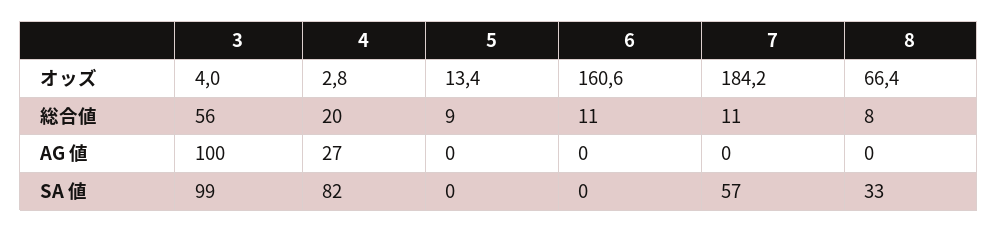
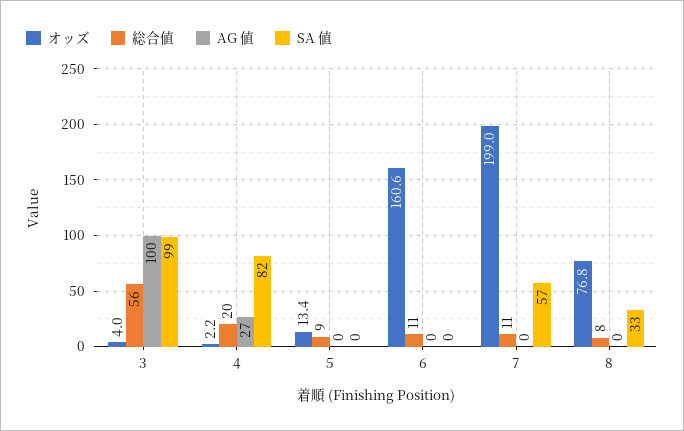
オッズ, 4: 2.8 -> 2.2
オッズ, 7: 184.2 -> 199
オッズ, 8: 66.4 -> 76.8

